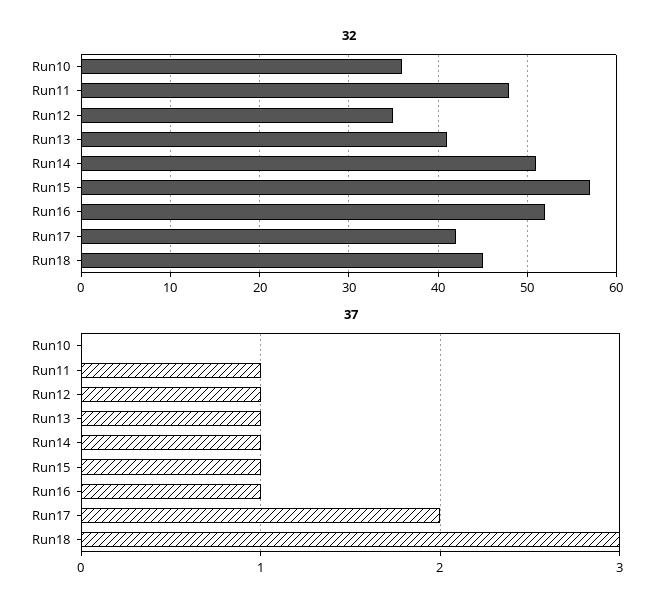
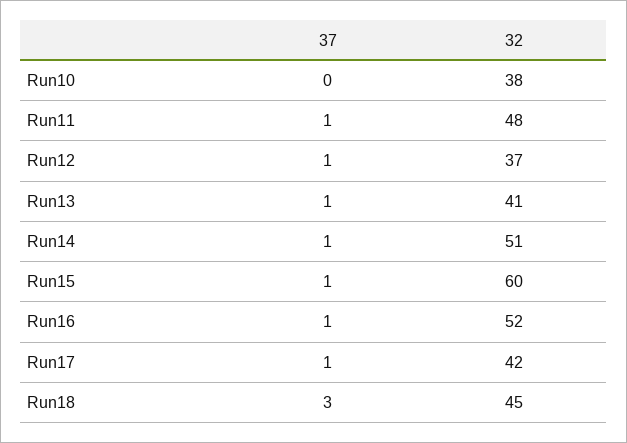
32, Run10: 36 -> 38
32, Run12: 35 -> 37
32, Run15: 57 -> 60
37, Run17: 2 -> 1

